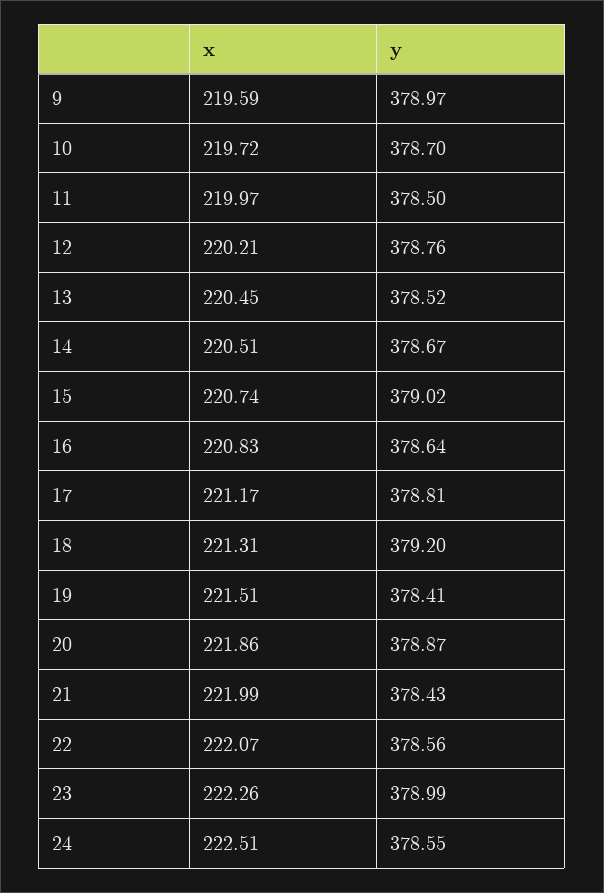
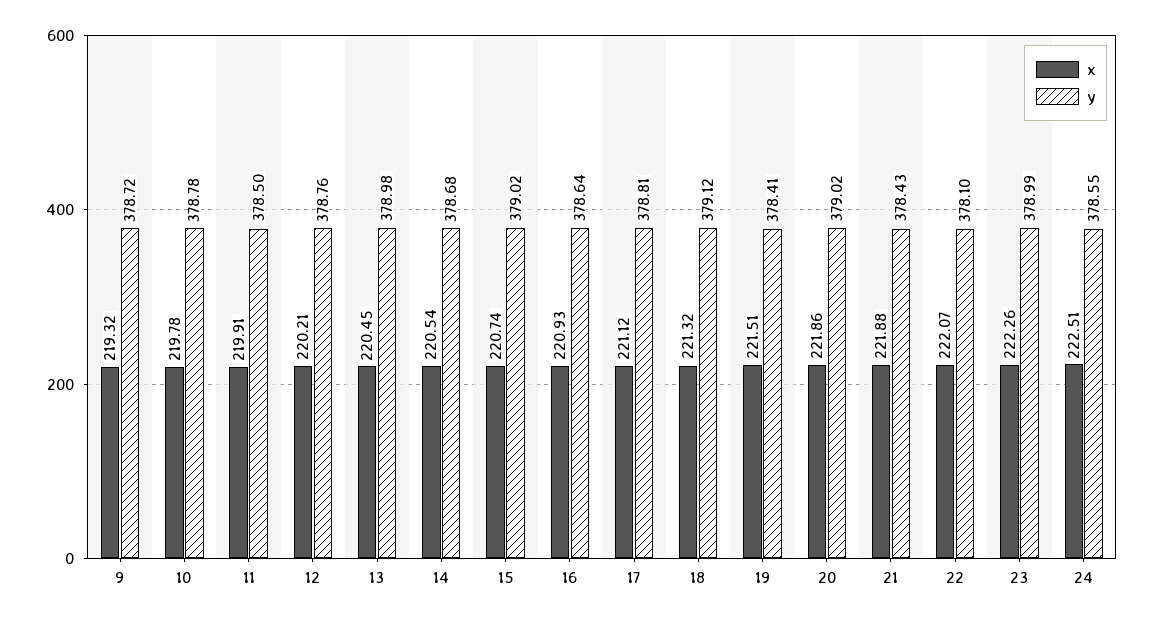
x, 9: 219.59 -> 219.32
y, 9: 378.97 -> 378.72
x, 10: 219.72 -> 219.78
y, 10: 378.7 -> 378.78
x, 11: 219.97 -> 219.91
y, 13: 378.52 -> 378.98
x, 14: 220.51 -> 220.54
y, 14: 378.67 -> 378.68
x, 16: 220.83 -> 220.93
x, 17: 221.17 -> 221.12
x, 18: 221.31 -> 221.32
y, 18: 379.2 -> 379.12
y, 20: 378.87 -> 379.02
x, 21: 221.99 -> 221.88
y, 22: 378.56 -> 378.1

